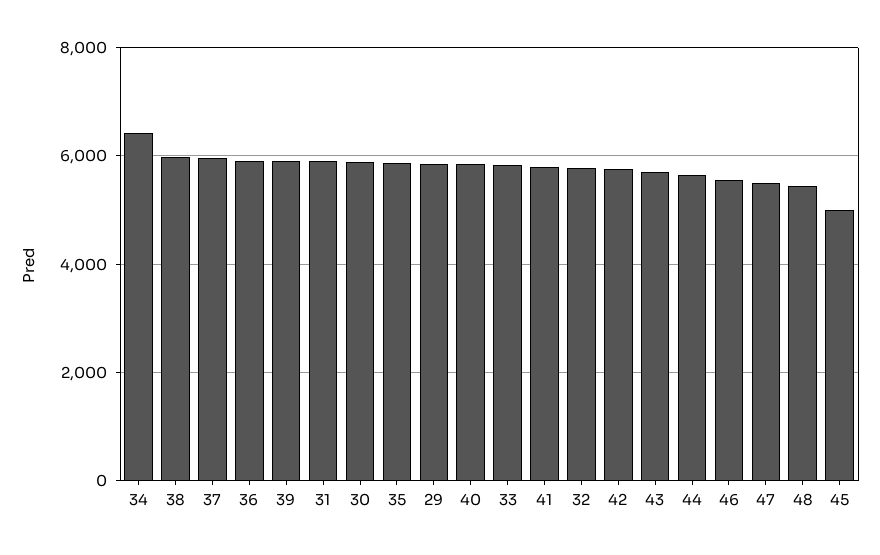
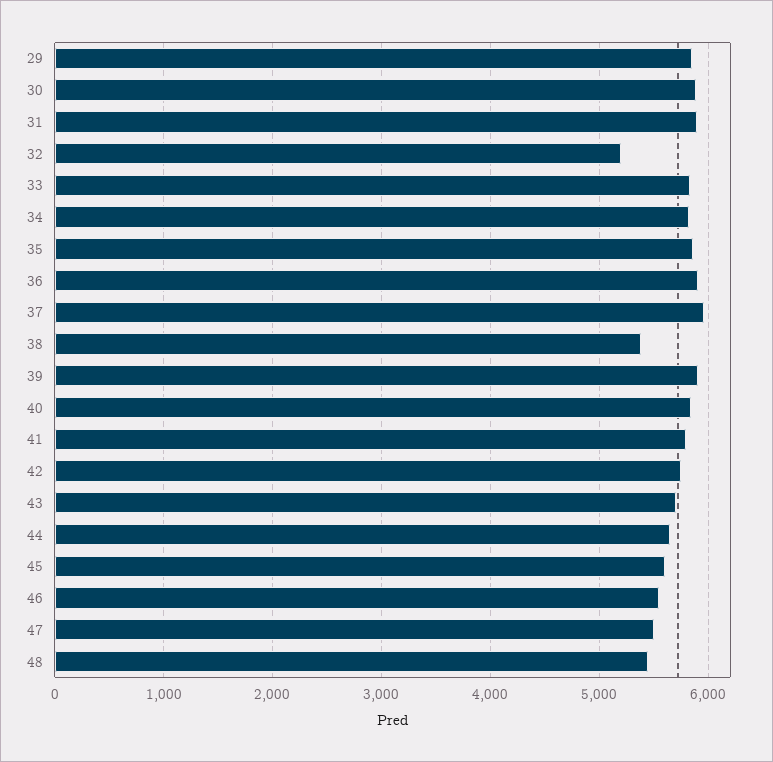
34: 6400 -> 5800
38: 6000 -> 5400
32: 5800 -> 5200
45: 5000 -> 5600

